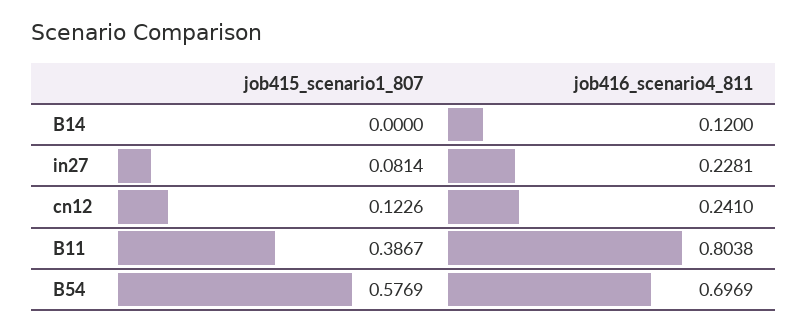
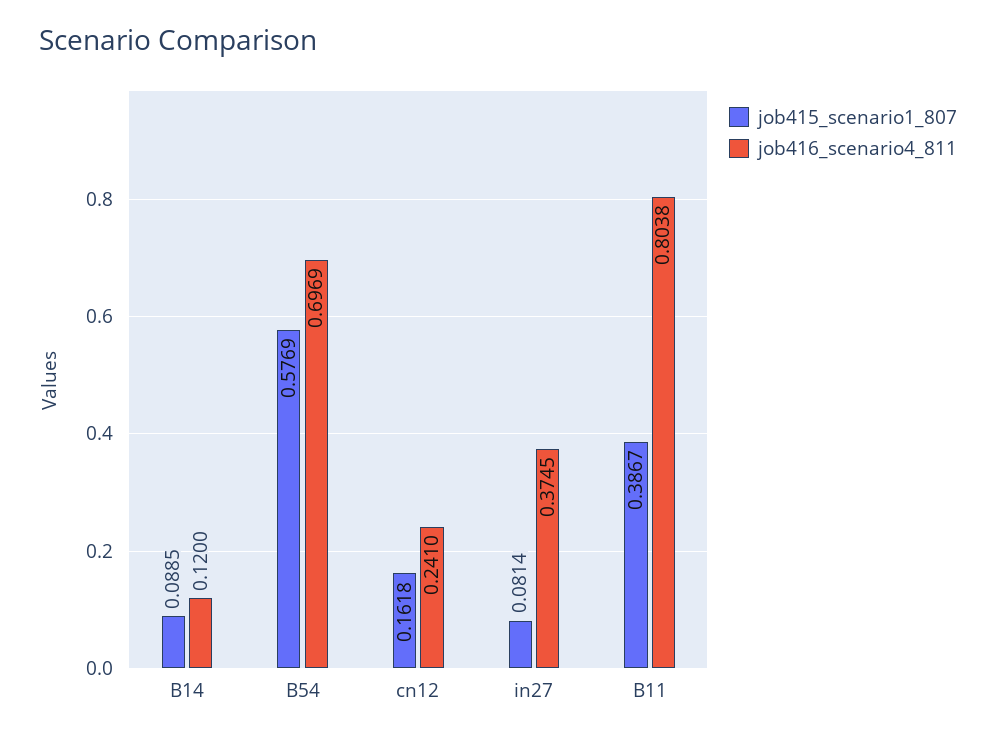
job415_scenario1_807, B14: 0 -> 0.0885
job416_scenario4_811, in27: 0.2281 -> 0.3745
job415_scenario1_807, cn12: 0.1226 -> 0.1618

